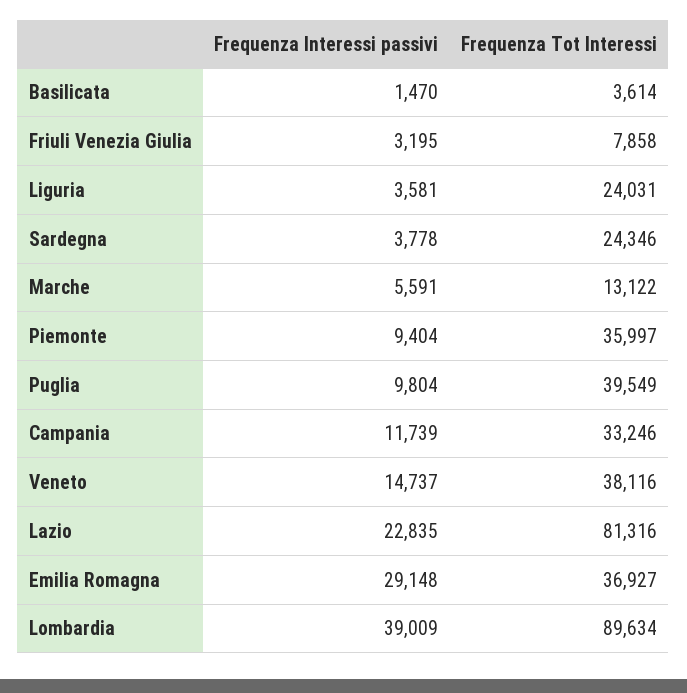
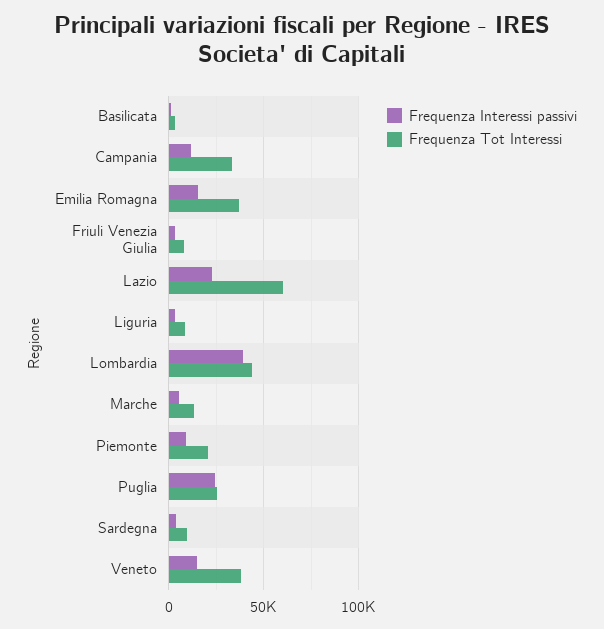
Frequenza Tot Interessi, Liguria: 24031 -> 10000
Frequenza Tot Interessi, Sardegna: 24346 -> 10000
Frequenza Tot Interessi, Piemonte: 35997 -> 20000
Frequenza Interessi passivi, Puglia: 9804 -> 25000
Frequenza Tot Interessi, Puglia: 39549 -> 25000
Frequenza Tot Interessi, Lazio: 81316 -> 60000
Frequenza Interessi passivi, Emilia Romagna: 29148 -> 15000
Frequenza Tot Interessi, Lombardia: 89634 -> 45000

